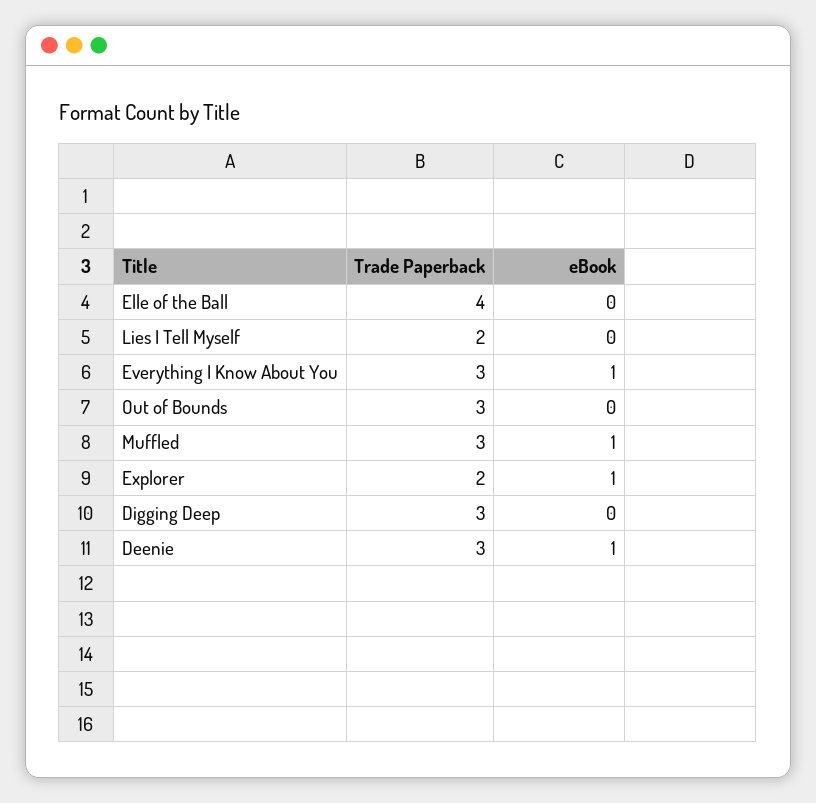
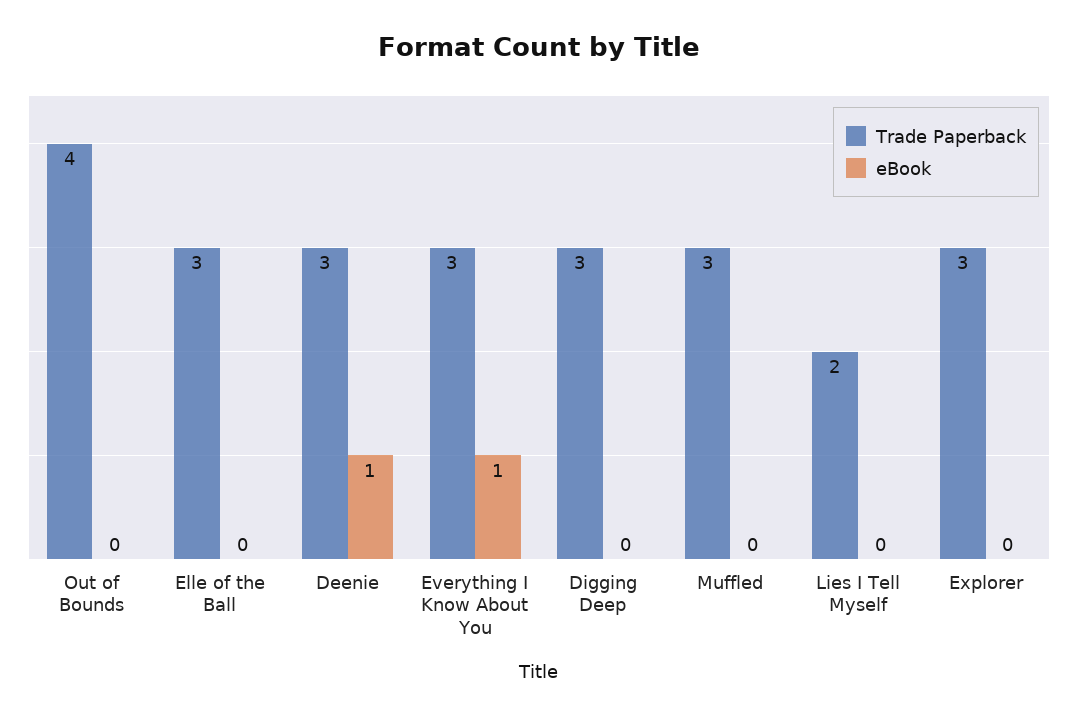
Trade Paperback, Elle of the Ball: 4 -> 3
Trade Paperback, Out of Bounds: 3 -> 4
eBook, Muffled: 1 -> 0
Trade Paperback, Explorer: 2 -> 3
eBook, Explorer: 1 -> 0

